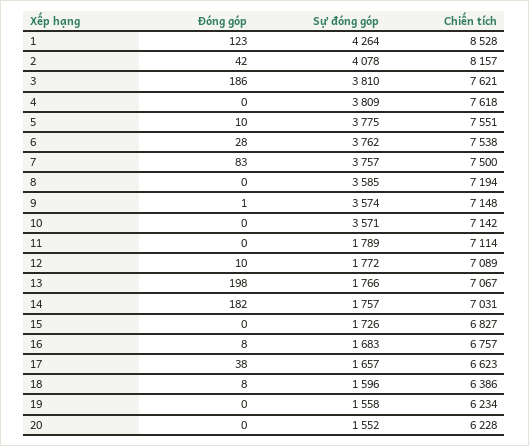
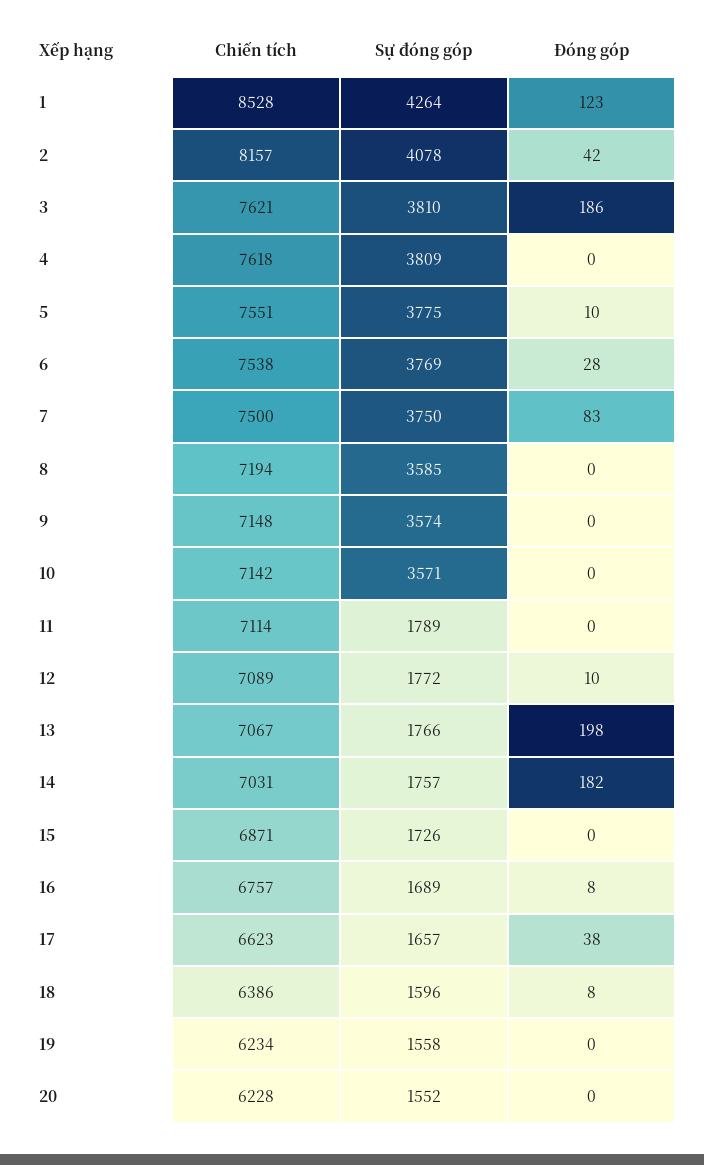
Sự đóng góp, 6: 3762 -> 3769
Sự đóng góp, 7: 3757 -> 3750
Đóng góp, 9: 1 -> 0
Chiến tích, 15: 6827 -> 6871
Sự đóng góp, 16: 1683 -> 1689

